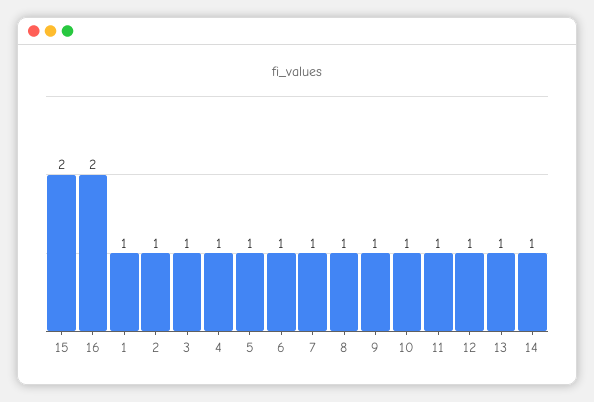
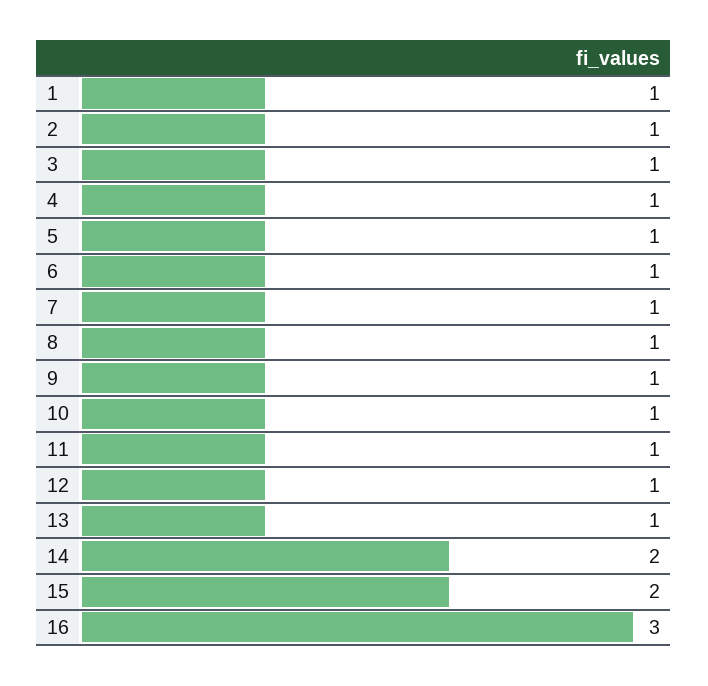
16: 2 -> 3
14: 1 -> 2

